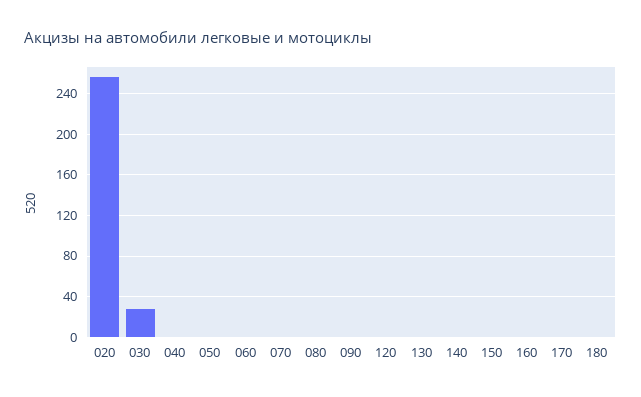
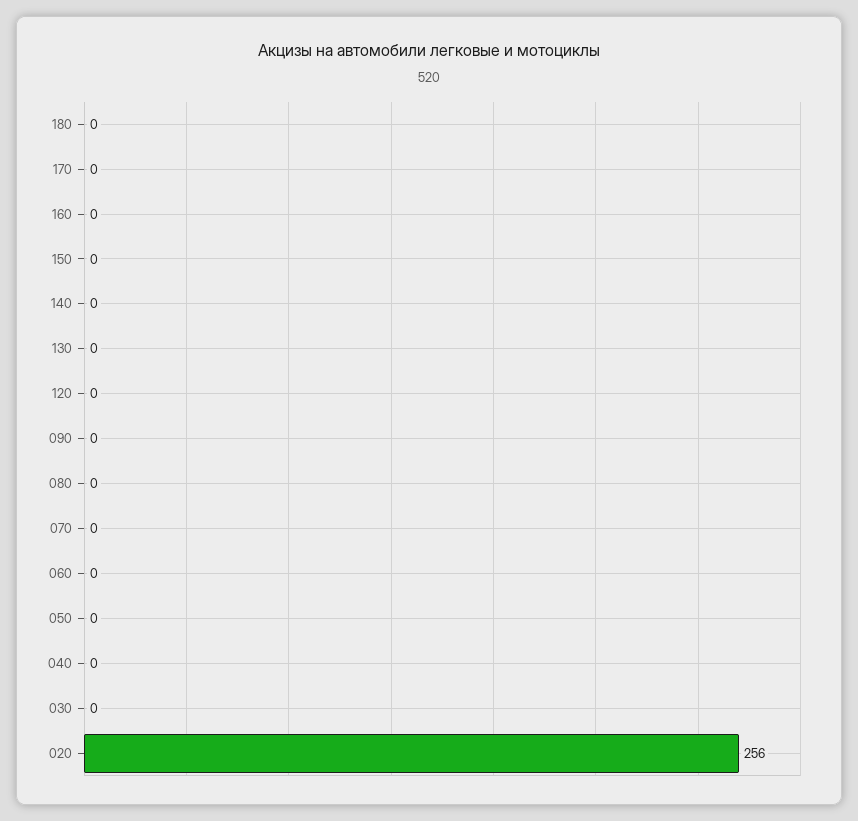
030: 30 -> 0

